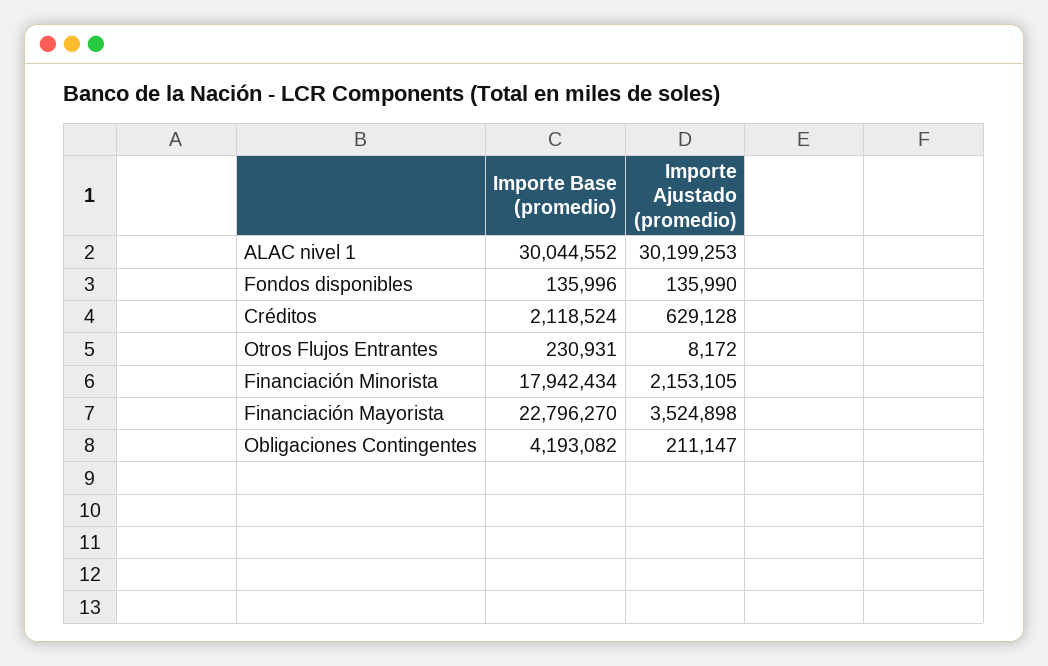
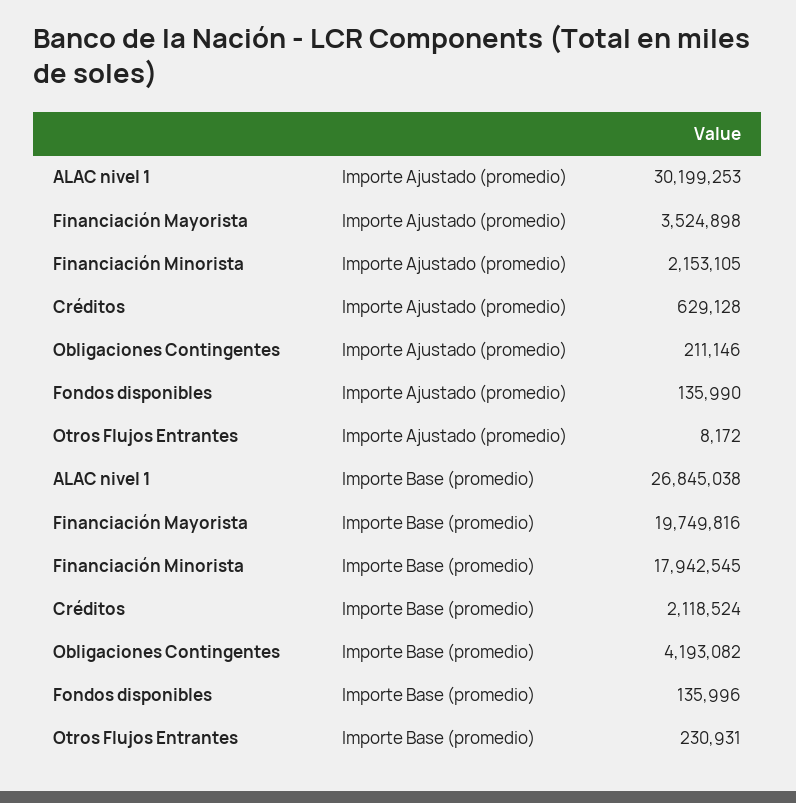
Importe Base (promedio), ALAC nivel 1: 30044552 -> 26845038
Importe Base (promedio), Financiación Minorista: 17942434 -> 17942545
Importe Base (promedio), Financiación Mayorista: 22796270 -> 19749816
Importe Ajustado (promedio), Obligaciones Contingentes: 211147 -> 211146

